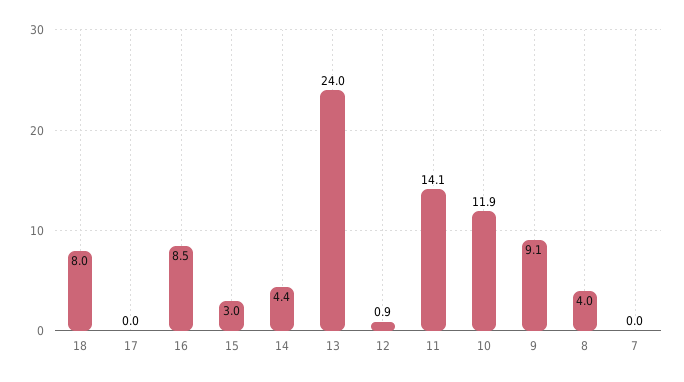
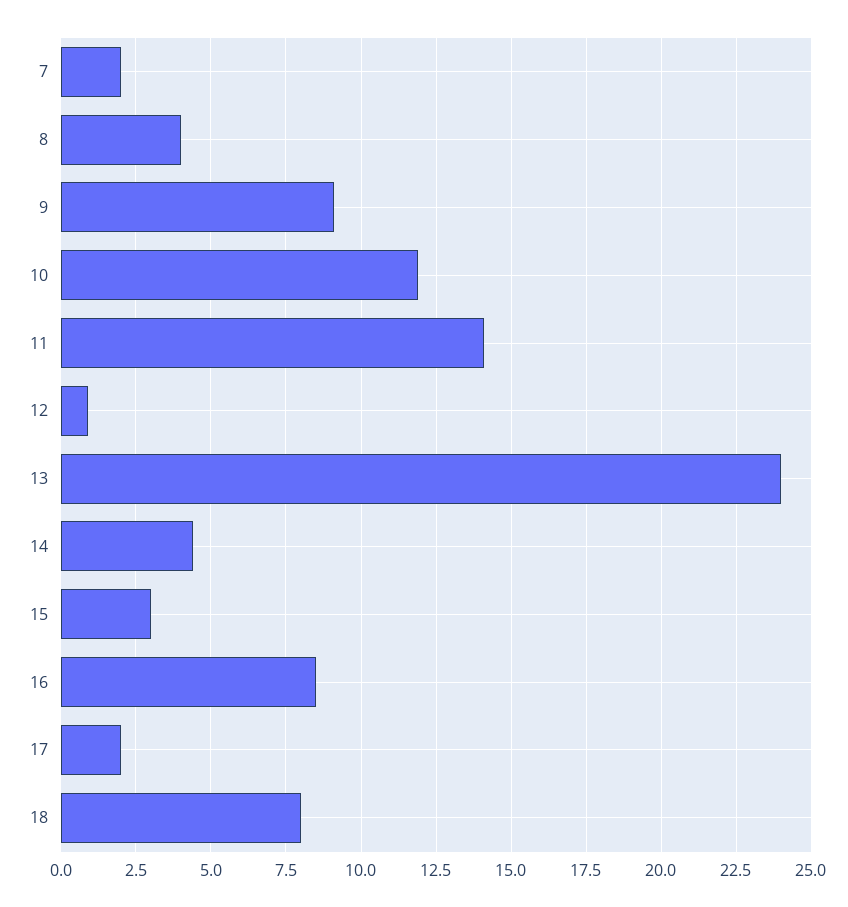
17: 0 -> 2
7: 0 -> 2

